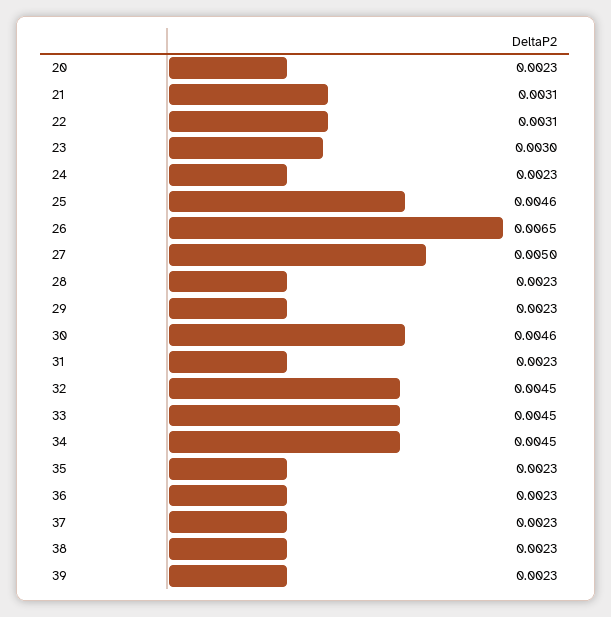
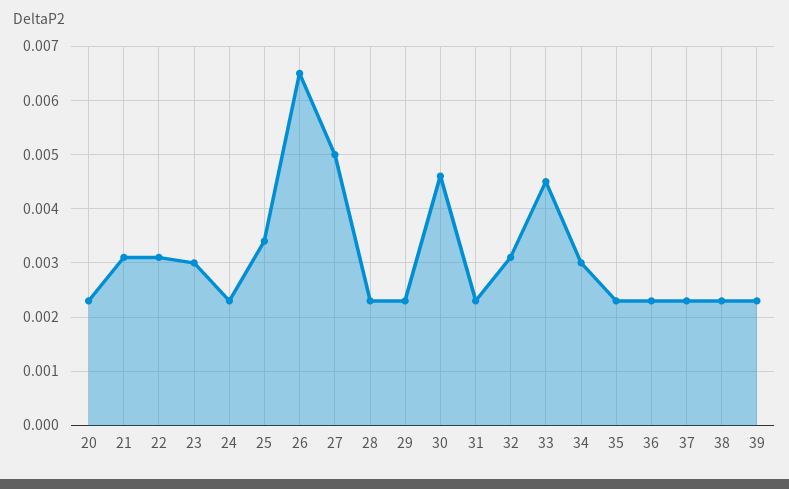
25: 0.0046 -> 0.0035
32: 0.0045 -> 0.003
34: 0.0045 -> 0.003

